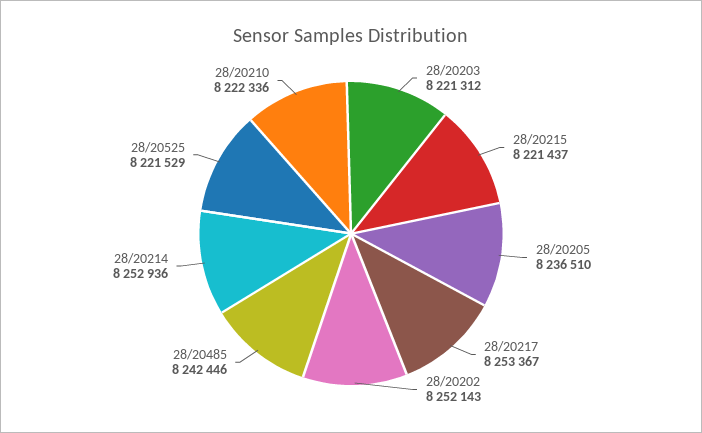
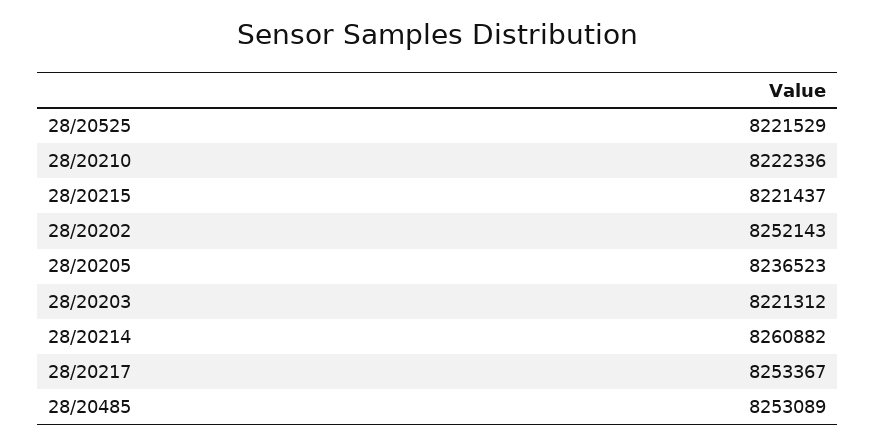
28/20205: 8236510 -> 8236523
28/20485: 8242446 -> 8253089
28/20214: 8252936 -> 8260882

